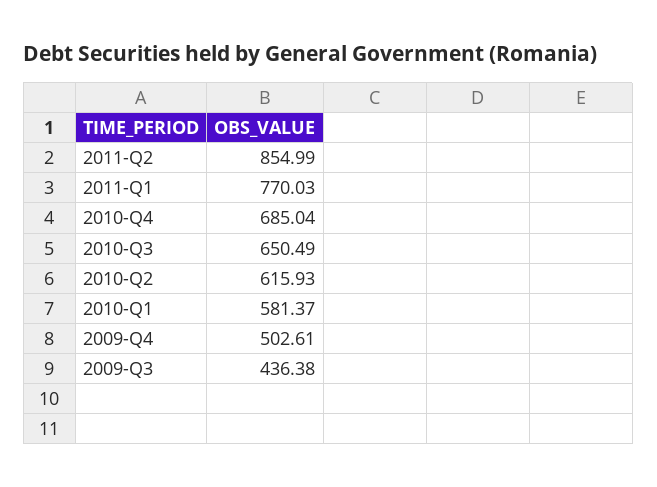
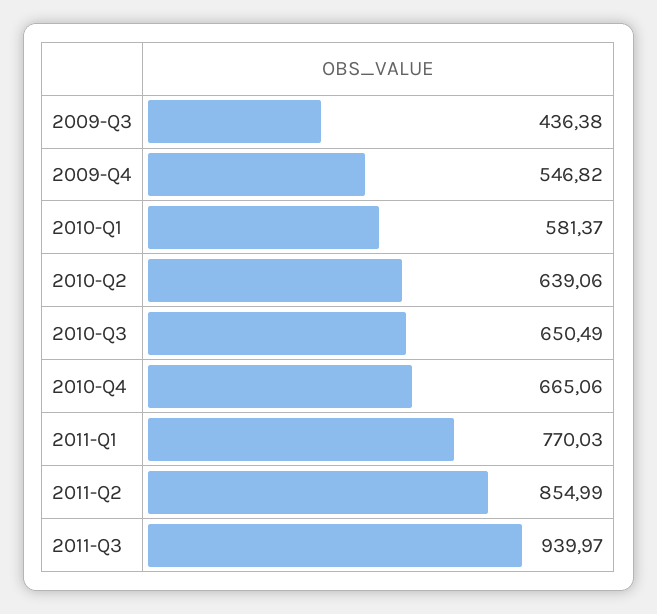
2010-Q4: 685.04 -> 665.06
2010-Q2: 615.93 -> 639.06
2009-Q4: 502.61 -> 546.82
2011-Q3: none -> 939.97

